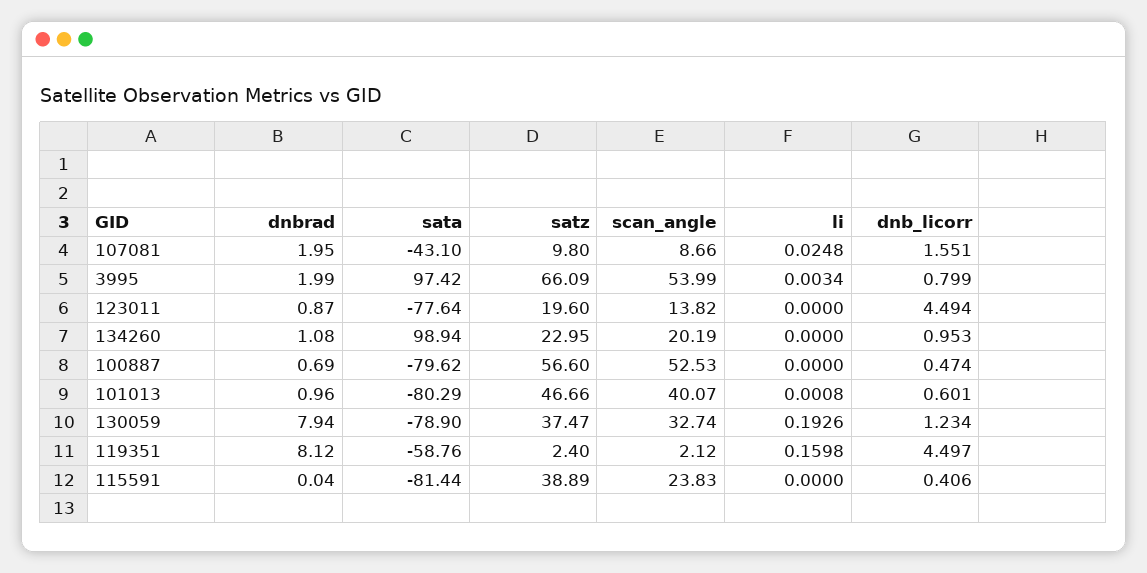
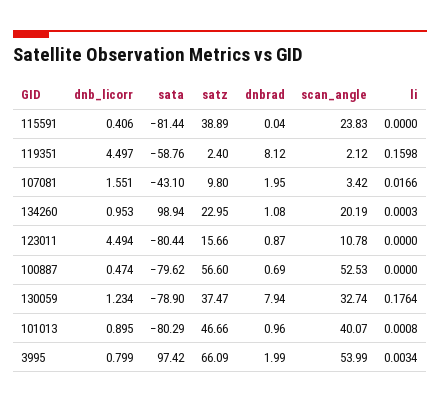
scan_angle, 107081: 8.66 -> 3.42
li, 107081: 0.0248 -> 0.0166
sata, 123011: -77.64 -> -80.44
satz, 123011: 19.6 -> 15.66
scan_angle, 123011: 13.82 -> 10.78
li, 134260: 0 -> 0.0003
dnb_licorr, 101013: 0.601 -> 0.895
li, 130059: 0.1926 -> 0.1764

